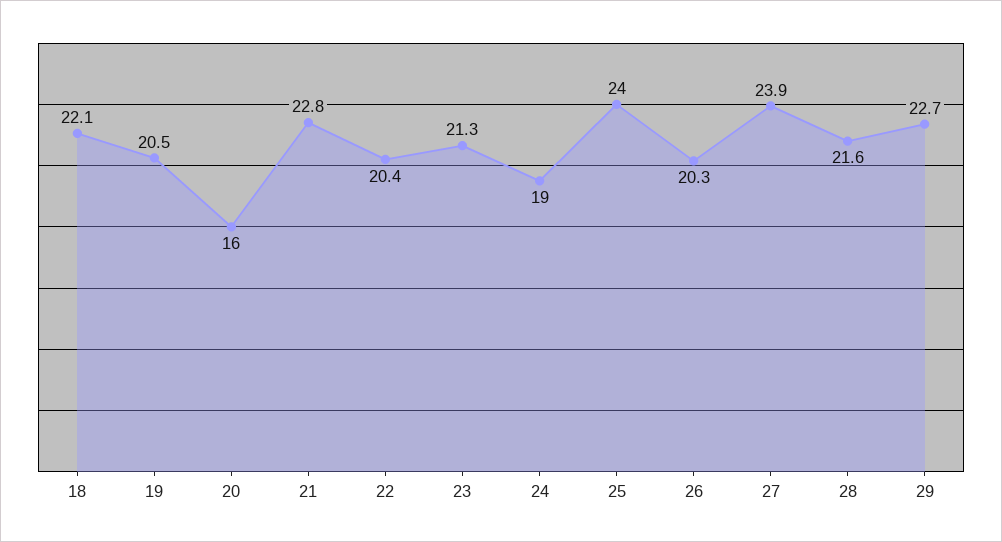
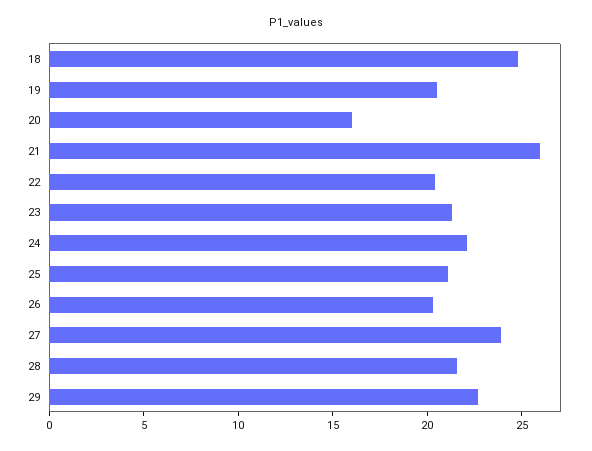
18: 22.1 -> 25
21: 22.8 -> 26
24: 19 -> 22
25: 24 -> 21

